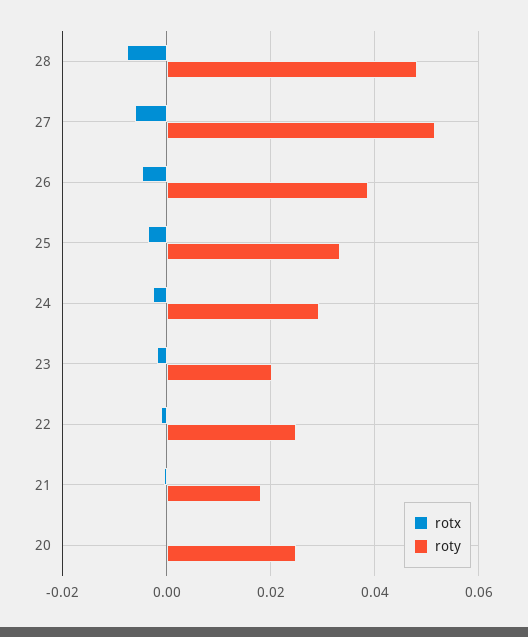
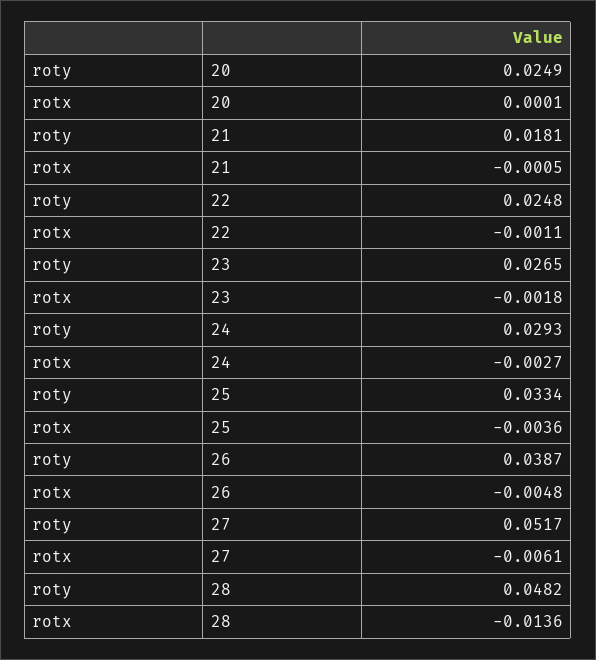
rotx, 28: -0.008 -> -0.0136
roty, 23: 0.02 -> 0.0265

